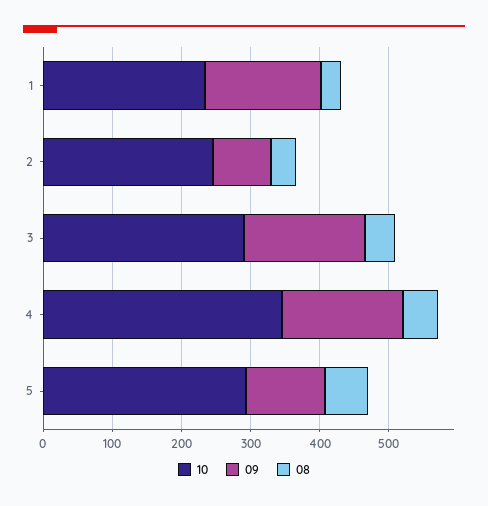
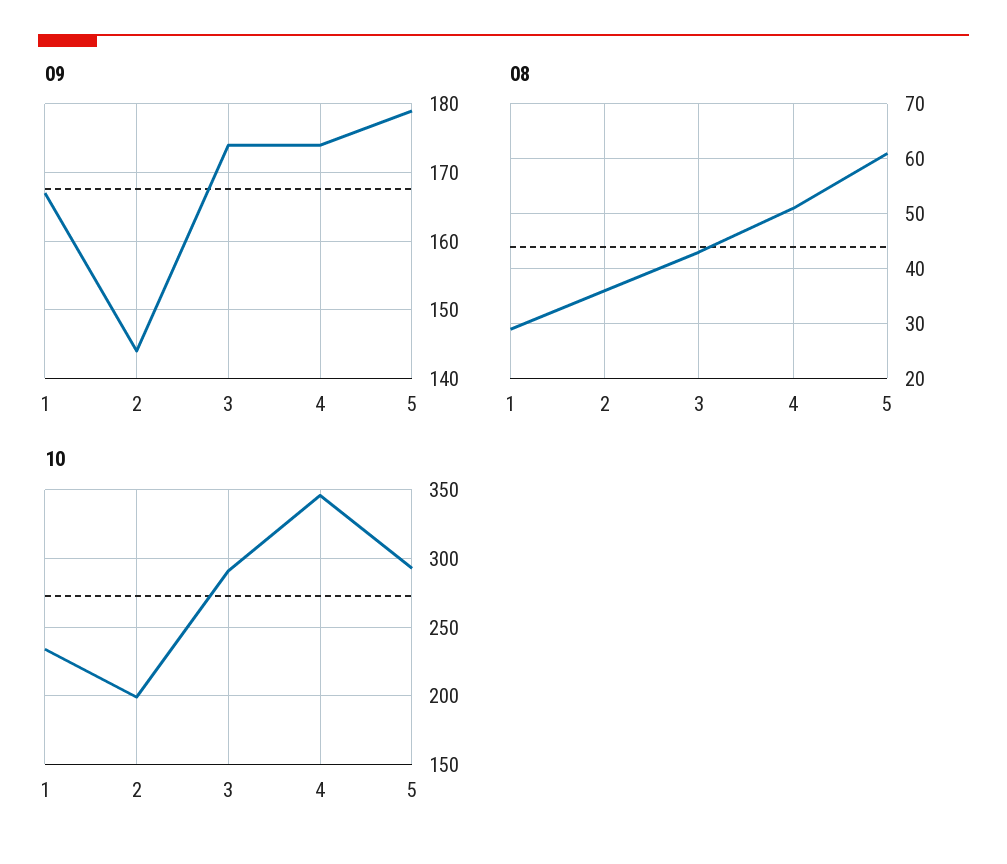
10, 2: 240 -> 200
09, 2: 80 -> 144
09, 5: 120 -> 179

